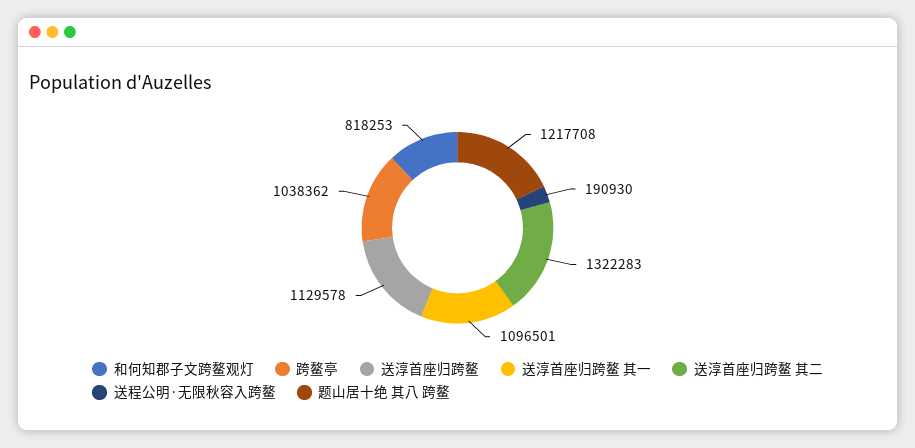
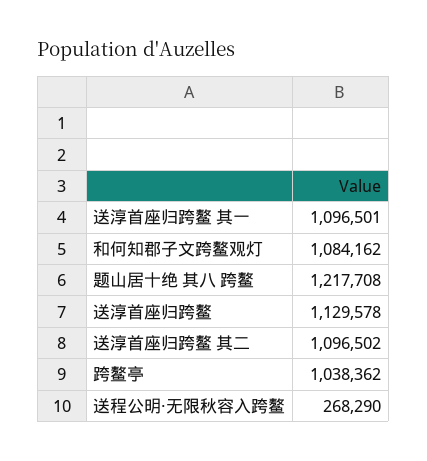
和何知郡子文跨鳌观灯: 818253 -> 1084162
送淳首座归跨鳌 其二: 1322283 -> 1096502
送程公明·无限秋容入跨鳌: 190930 -> 268290

